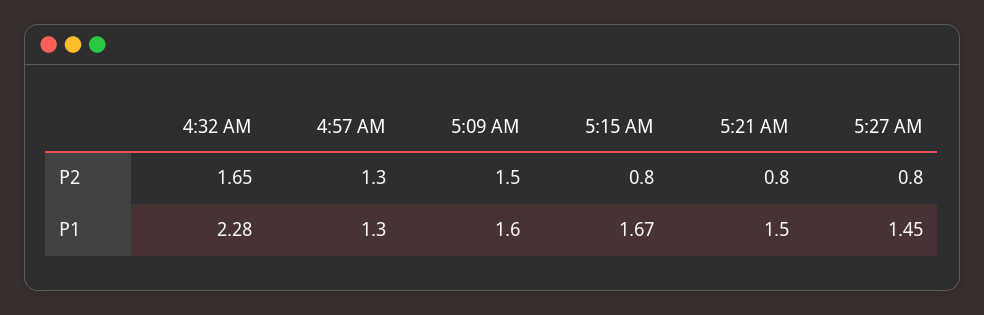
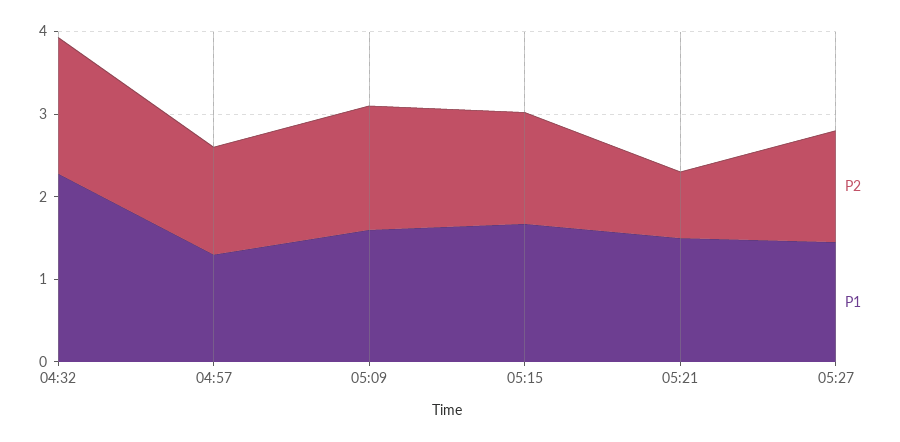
P2, 5:15 AM: 0.8 -> 1.4
P2, 5:27 AM: 0.8 -> 1.4

